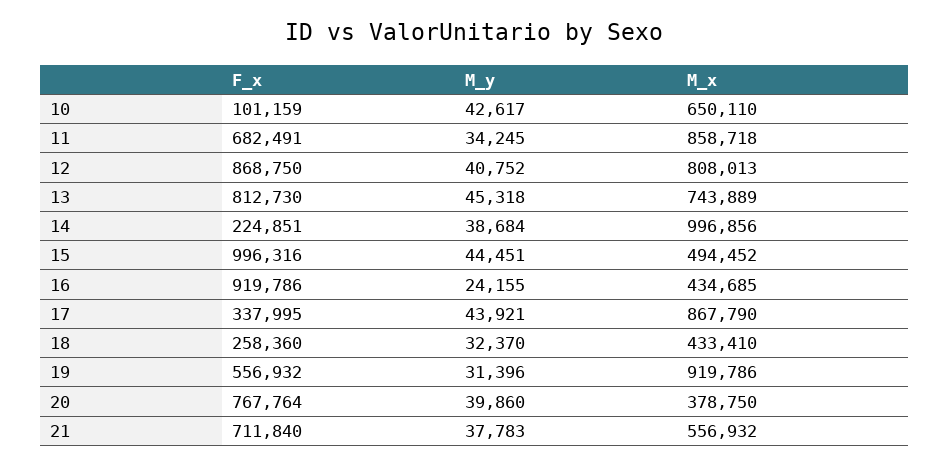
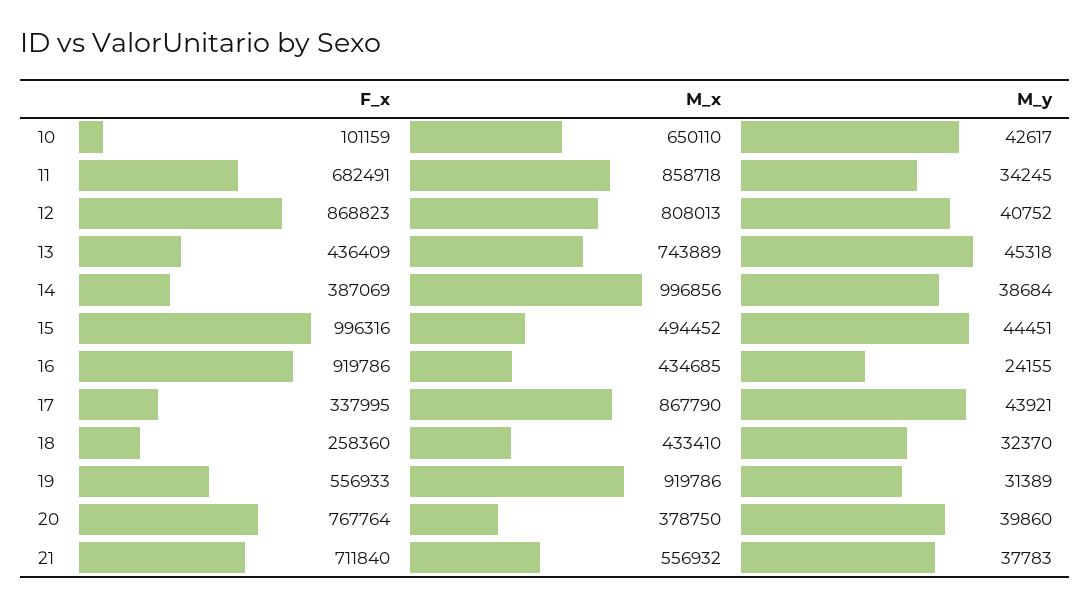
F_x, 12: 868750 -> 868823
F_x, 13: 812730 -> 436409
F_x, 14: 224851 -> 387069
F_x, 19: 556932 -> 556933
M_y, 19: 31396 -> 31389

